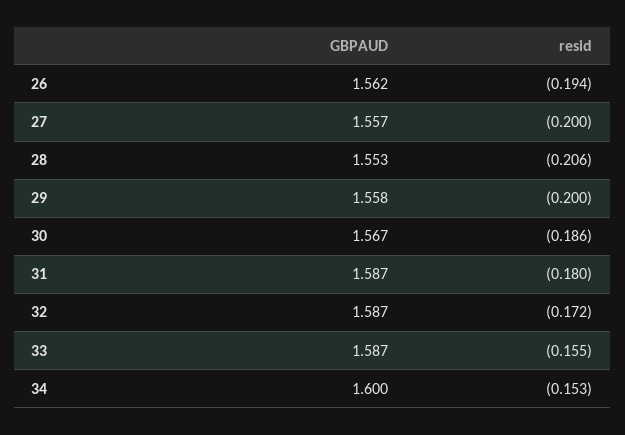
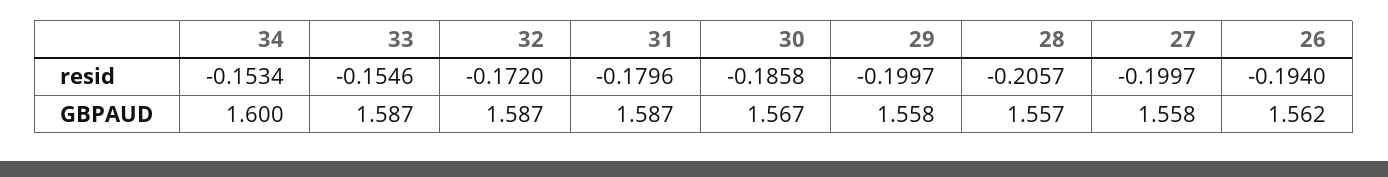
GBPAUD, 27: 1.557 -> 1.558
GBPAUD, 28: 1.553 -> 1.557

